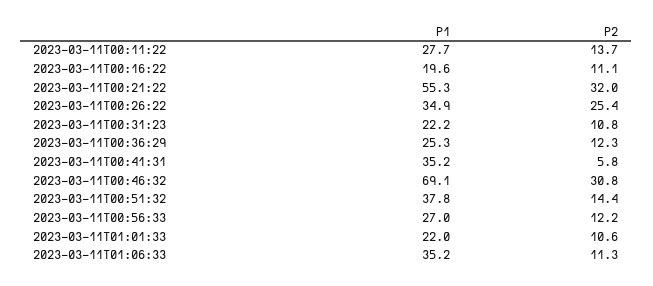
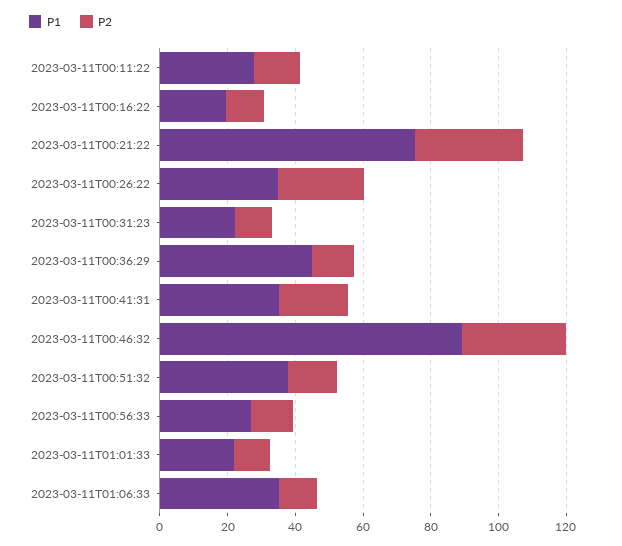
P1, 2023-03-11T00:21:22: 55.3 -> 75
P1, 2023-03-11T00:36:29: 25.3 -> 45
P2, 2023-03-11T00:41:31: 5.8 -> 20
P1, 2023-03-11T00:46:32: 69.1 -> 90

